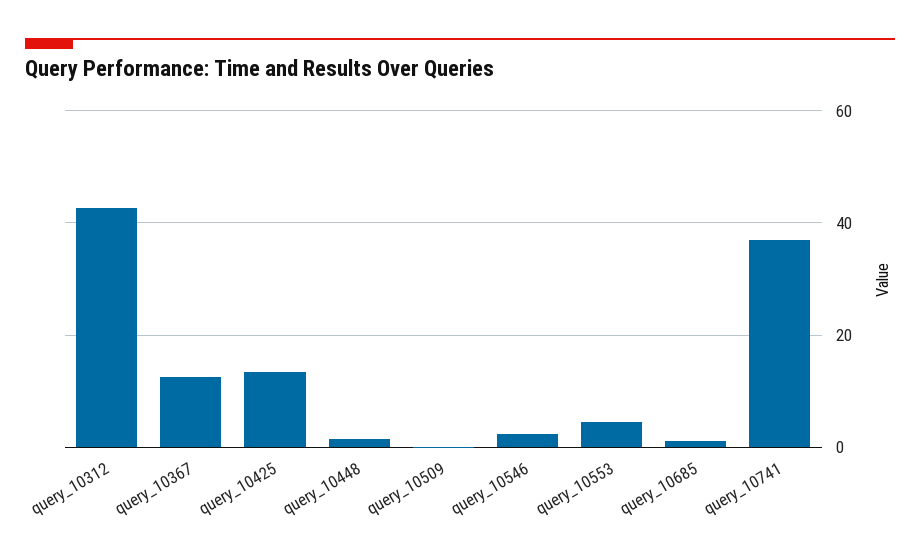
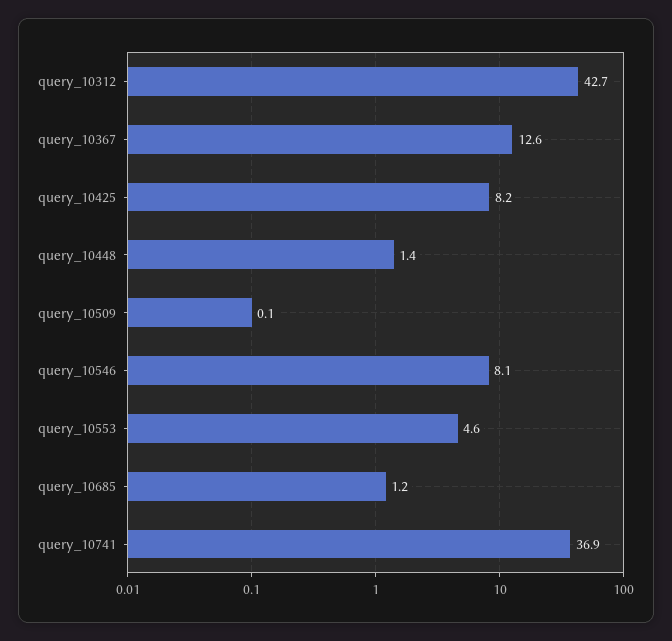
query_10425: 14 -> 8.2
query_10546: 2 -> 8.1

